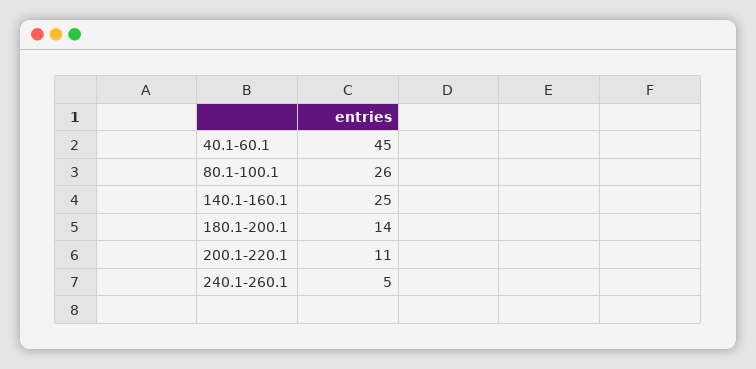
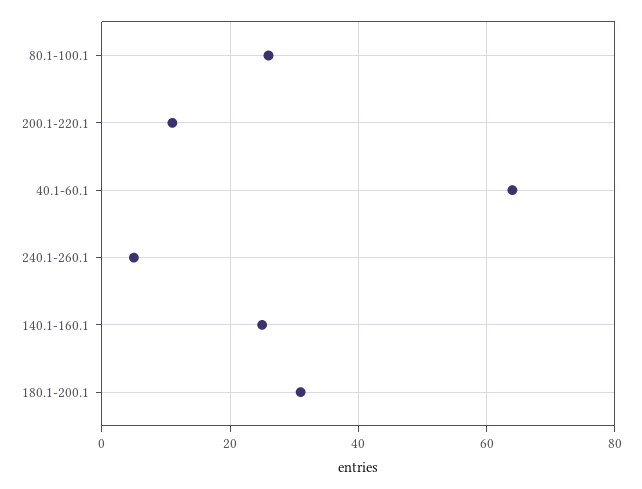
40.1-60.1: 45 -> 65
180.1-200.1: 14 -> 30

